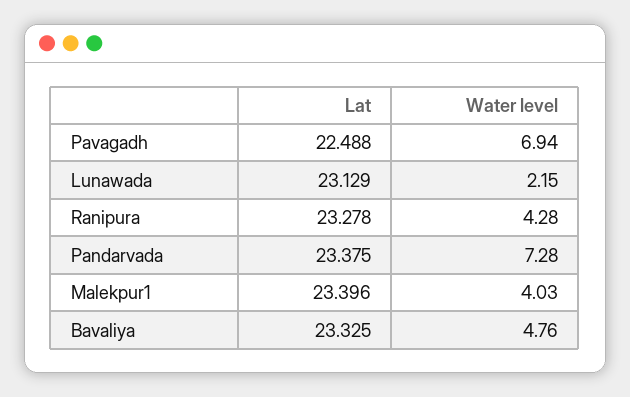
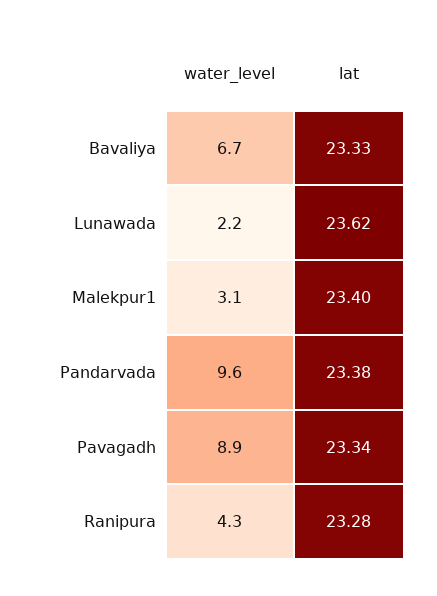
Lat, Pavagadh: 22.488 -> 23.34
Water level, Pavagadh: 6.94 -> 8.9
Lat, Lunawada: 23.129 -> 23.62
Water level, Pandarvada: 7.28 -> 9.6
Water level, Malekpur1: 4.03 -> 3.1
Water level, Bavaliya: 4.76 -> 6.7

